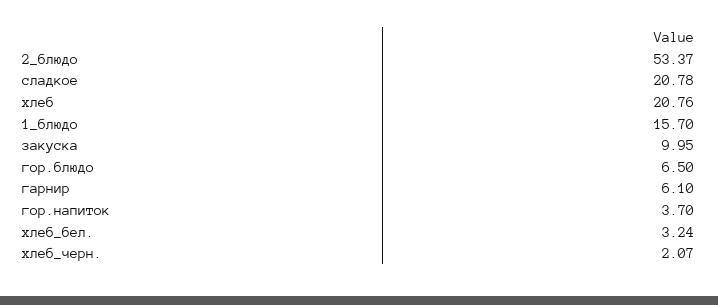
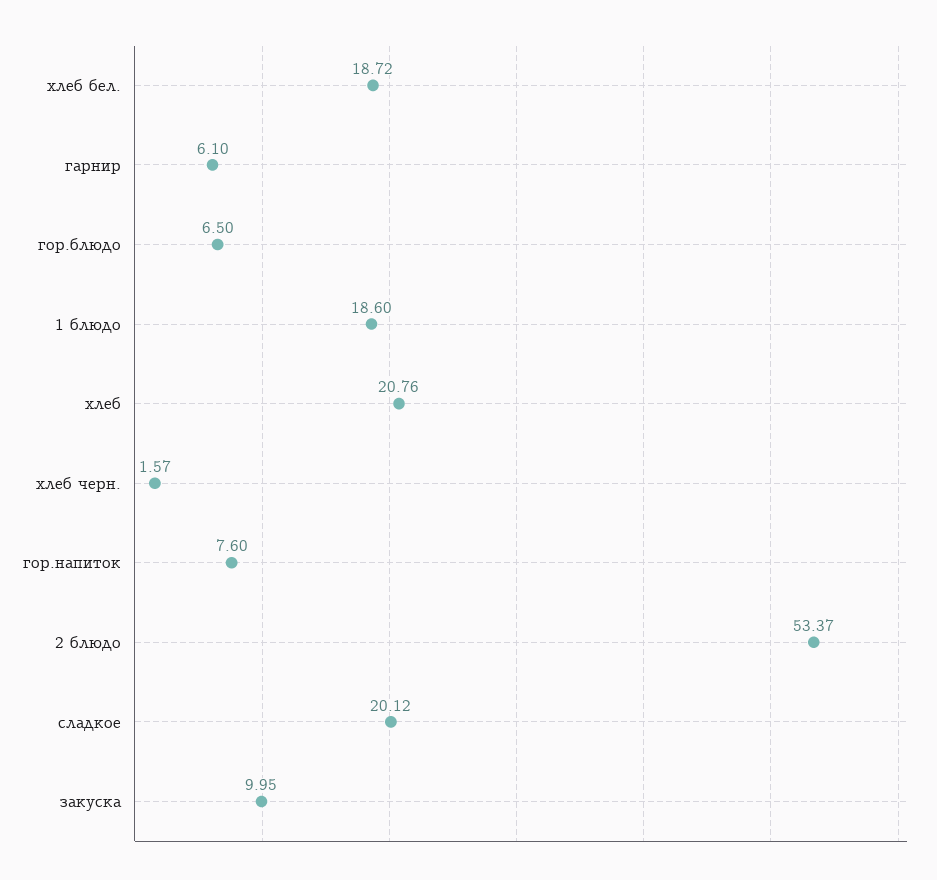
сладкое: 20.78 -> 20.12
1_блюдо: 15.7 -> 18.6
гор.напиток: 3.7 -> 7.6
хлеб_бел.: 3.24 -> 18.72
хлеб_черн.: 2.07 -> 1.57

